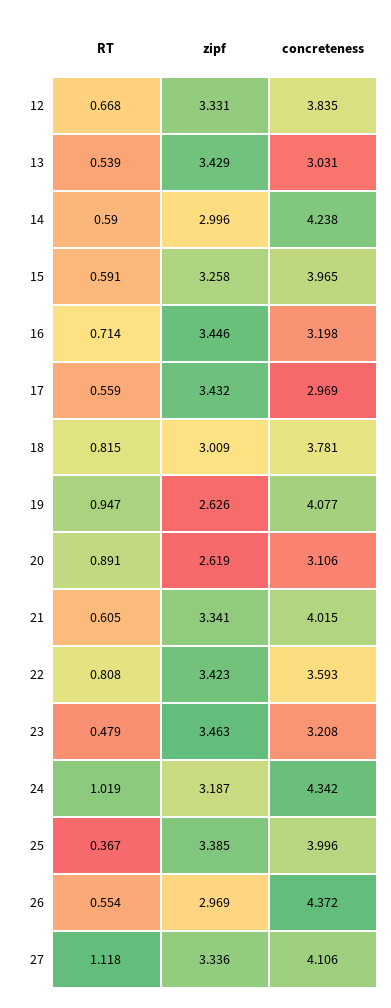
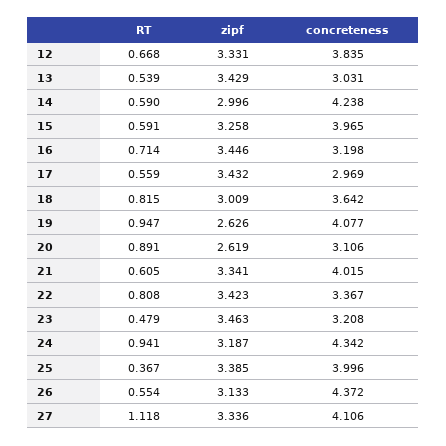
concreteness, 18: 3.781 -> 3.642
concreteness, 22: 3.593 -> 3.367
RT, 24: 1.019 -> 0.941
zipf, 26: 2.969 -> 3.133

